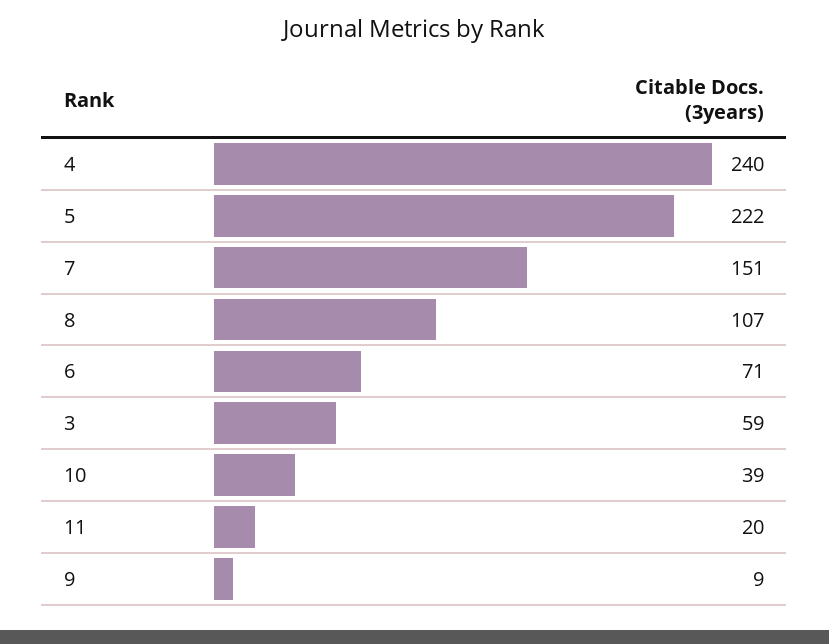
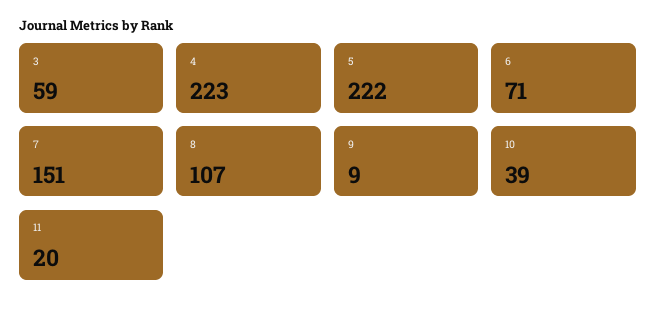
4: 240 -> 223

